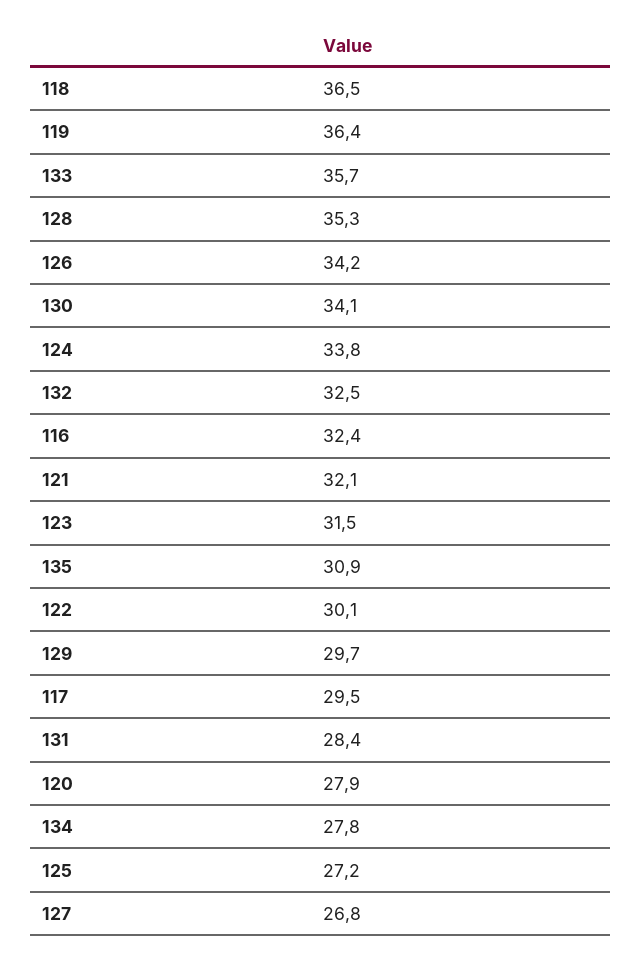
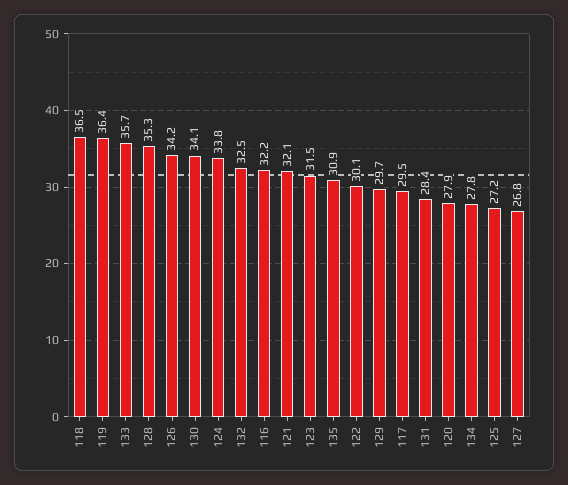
116: 32.4 -> 32.2

